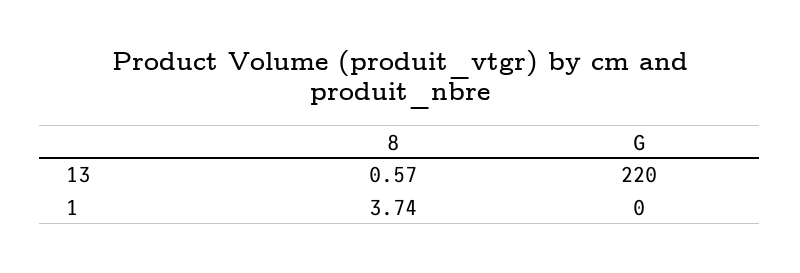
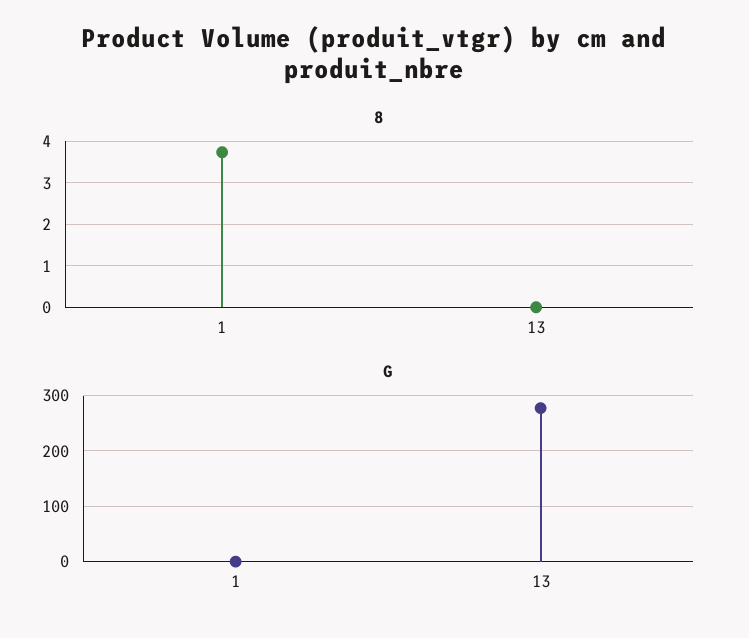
8, 13: 0.57 -> 0
G, 13: 220 -> 280

